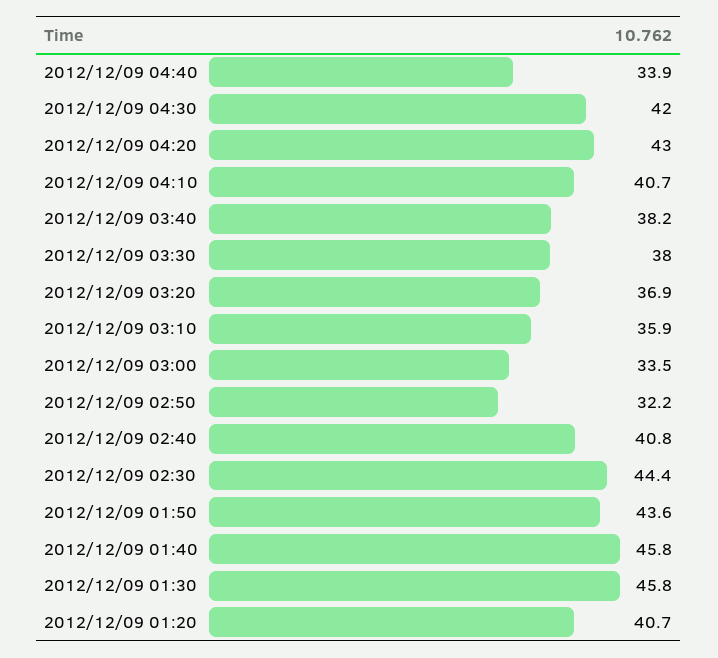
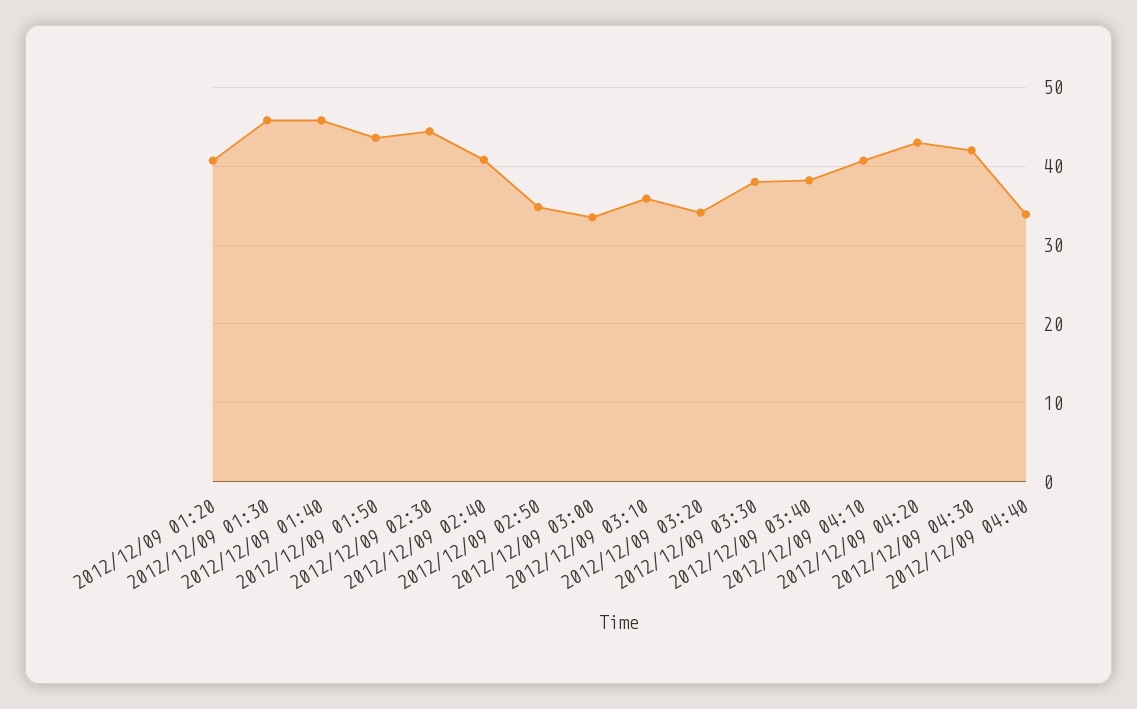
2012/12/09 03:20: 36.9 -> 34
2012/12/09 02:50: 32.2 -> 35

